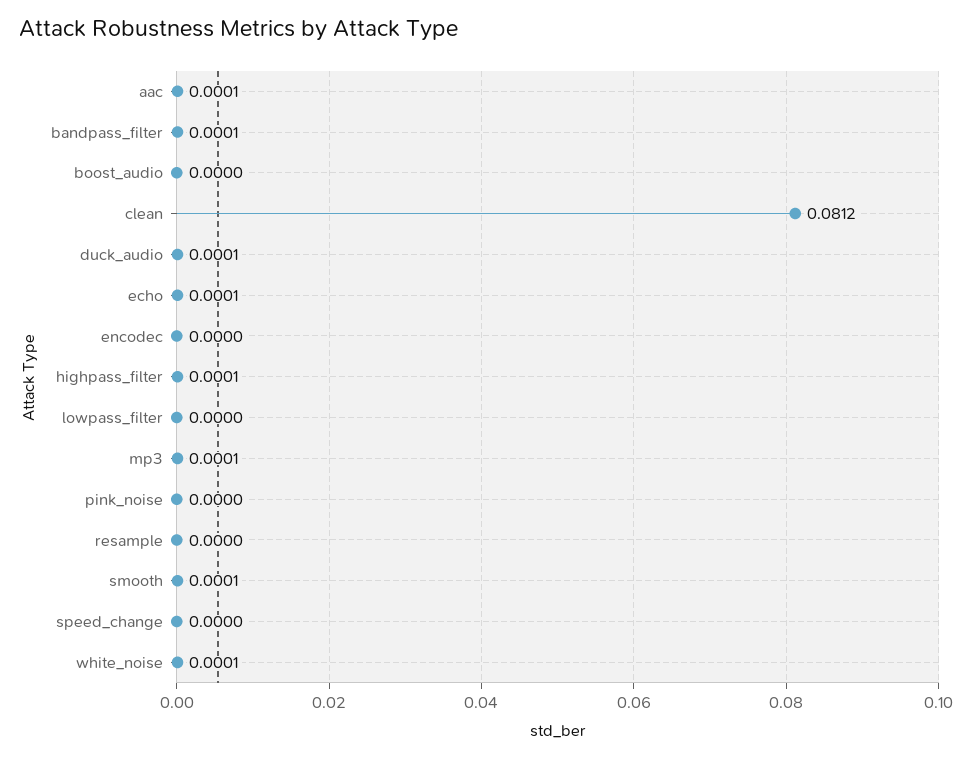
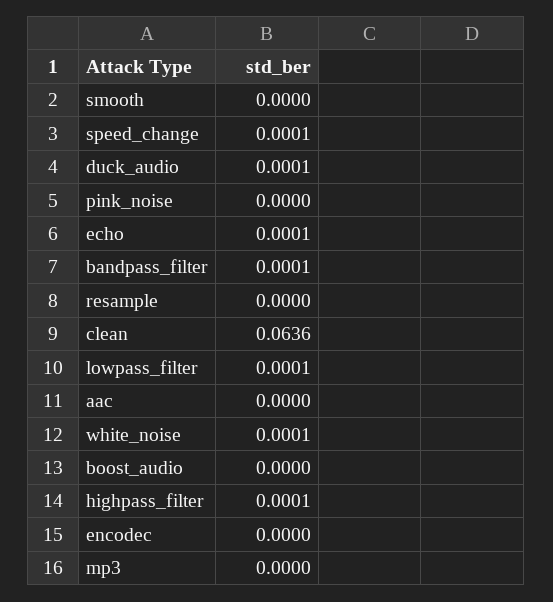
aac: 0.0001 -> 0
clean: 0.0812 -> 0.0636
lowpass_filter: 0 -> 0.0001
mp3: 0.0001 -> 0
smooth: 0.0001 -> 0
speed_change: 0 -> 0.0001

